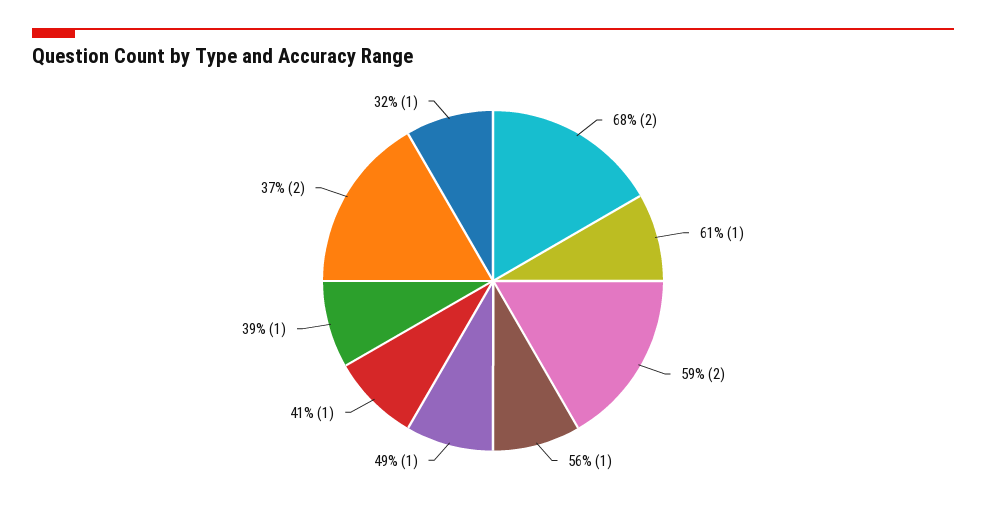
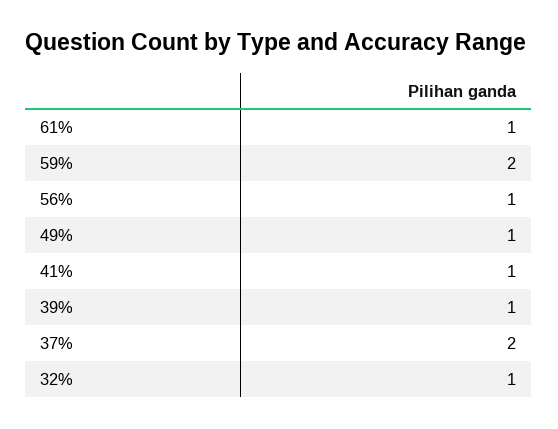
68%: 2 -> none

